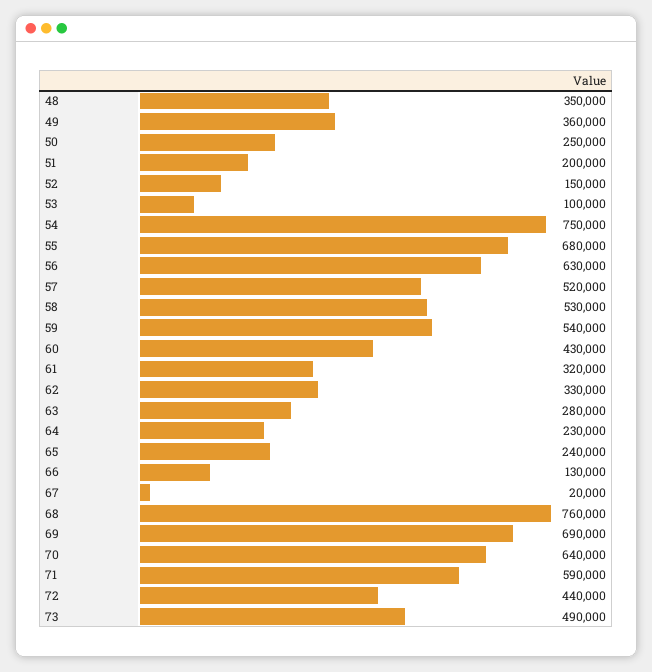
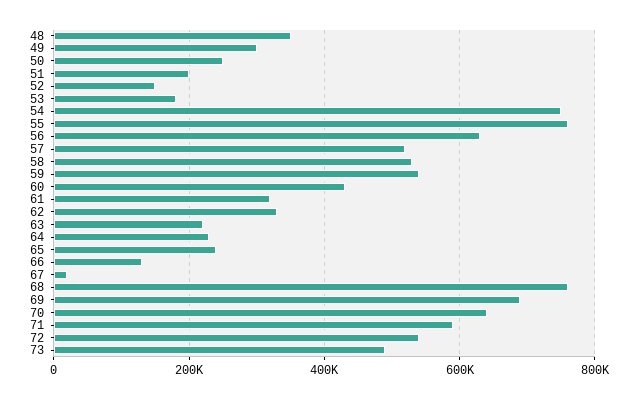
49: 360000 -> 300000
53: 100000 -> 180000
55: 680000 -> 760000
63: 280000 -> 220000
72: 440000 -> 540000

